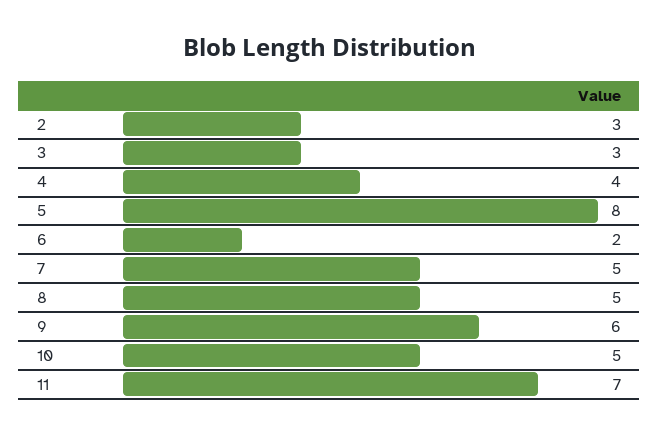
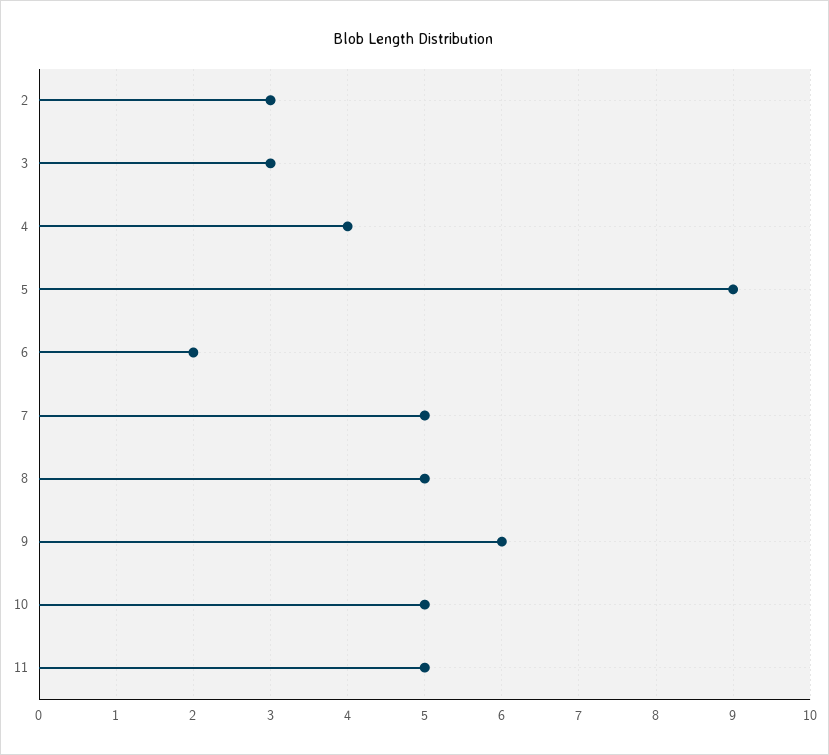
5: 8 -> 9
11: 7 -> 5

